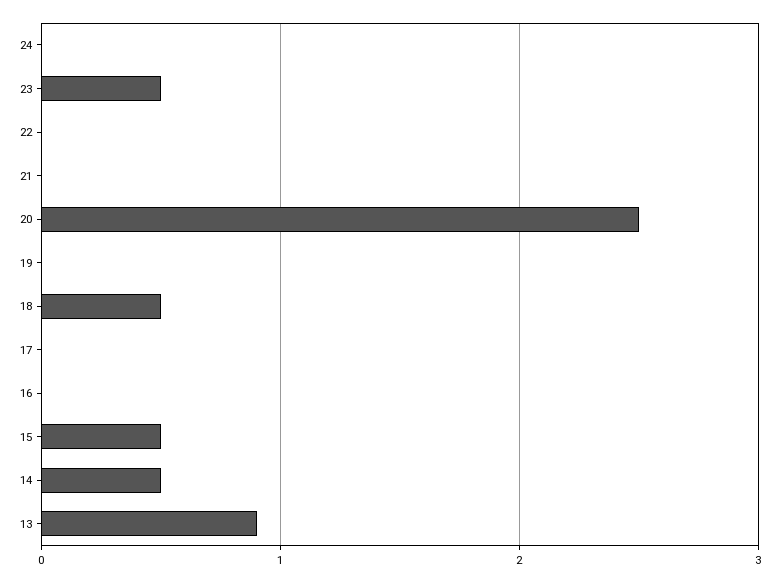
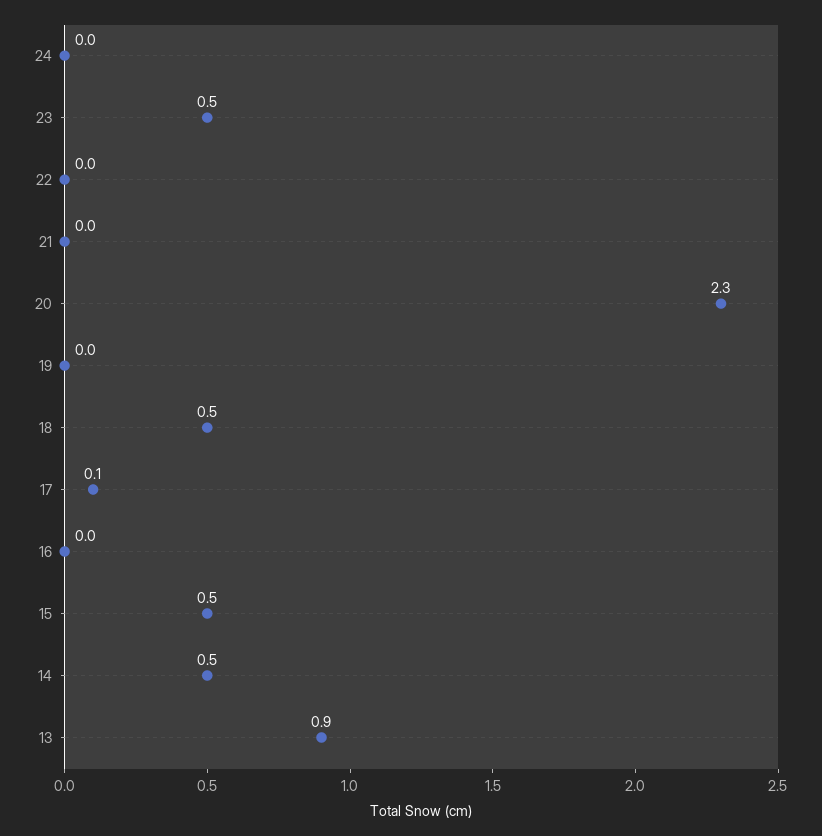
20: 2.5 -> 2.3
17: 0 -> 0.1

